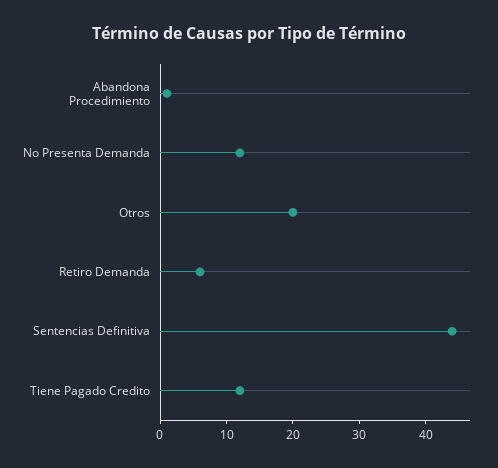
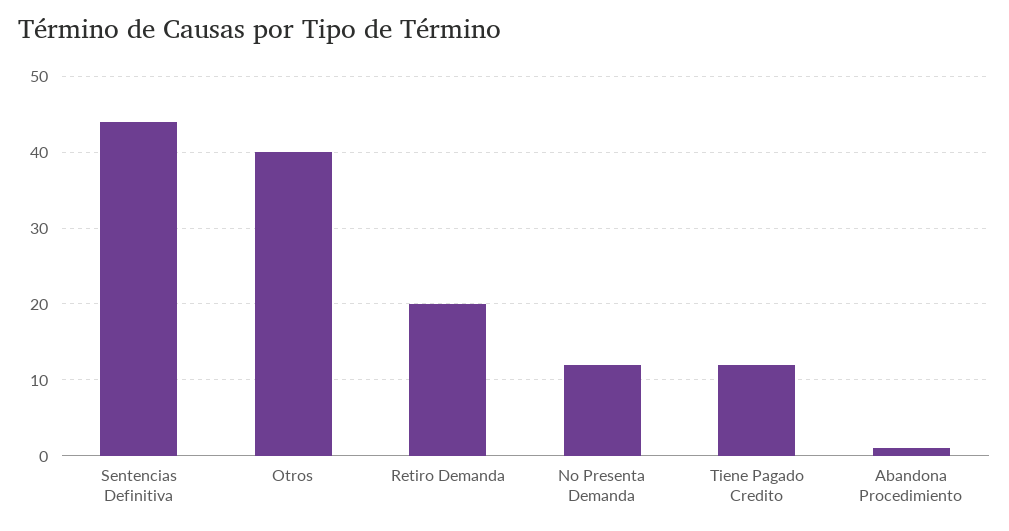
Otros: 20 -> 40
Retiro Demanda: 5 -> 20

